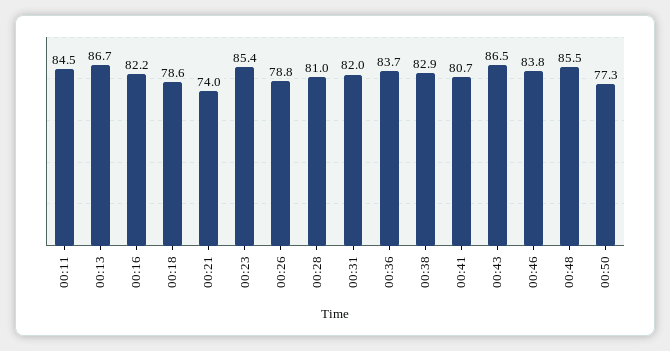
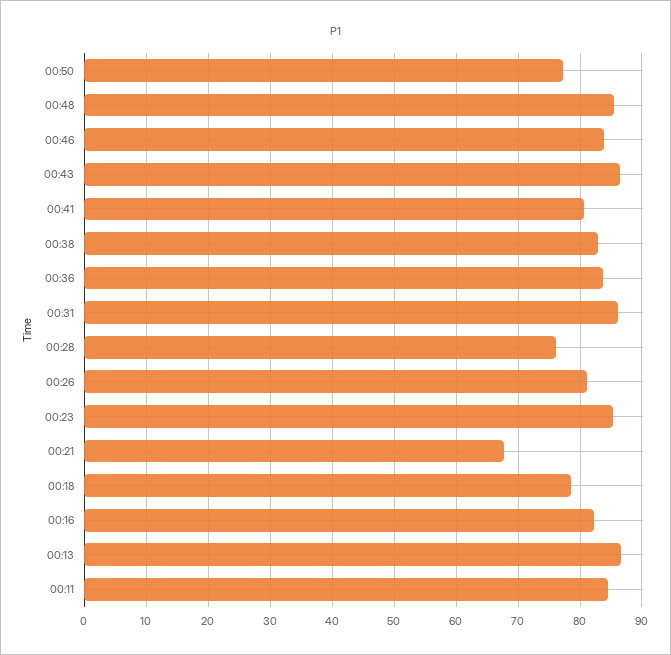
00:21: 74 -> 68
00:26: 78.8 -> 81
00:28: 81 -> 76
00:31: 82 -> 86

